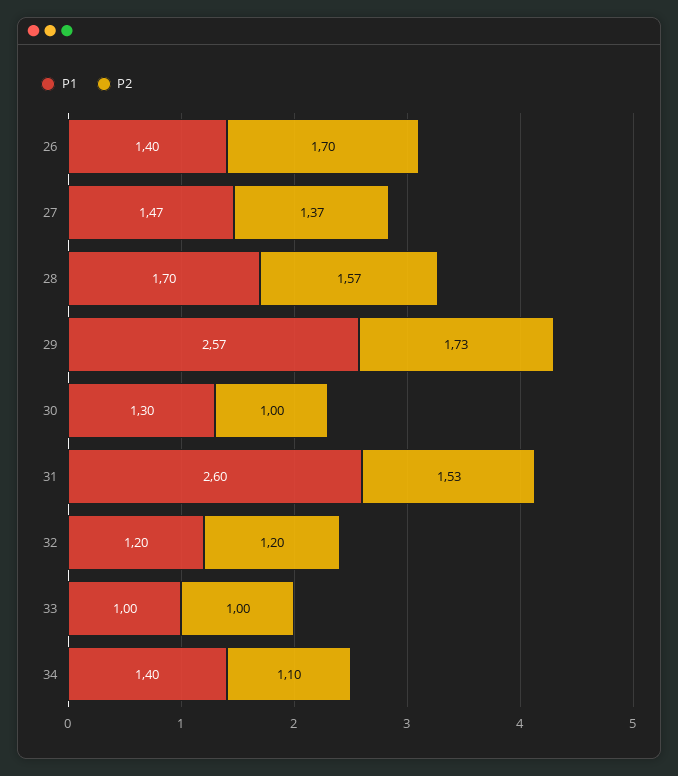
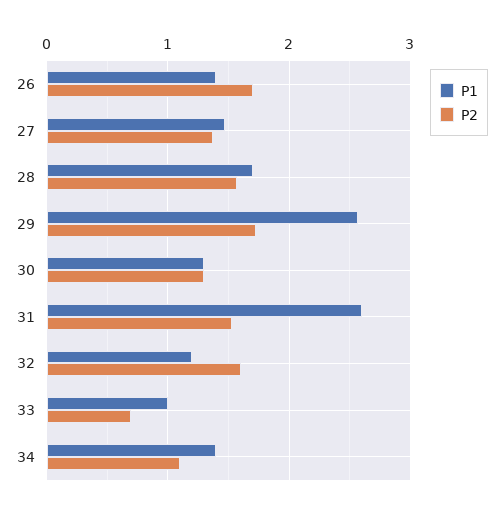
P2, 30: 1 -> 1.3
P2, 32: 1.2 -> 1.6
P2, 33: 1 -> 0.7

